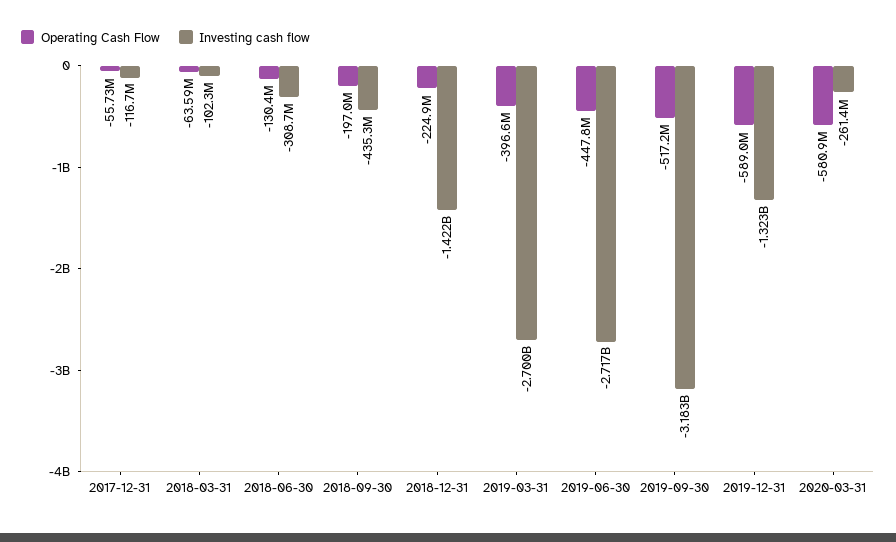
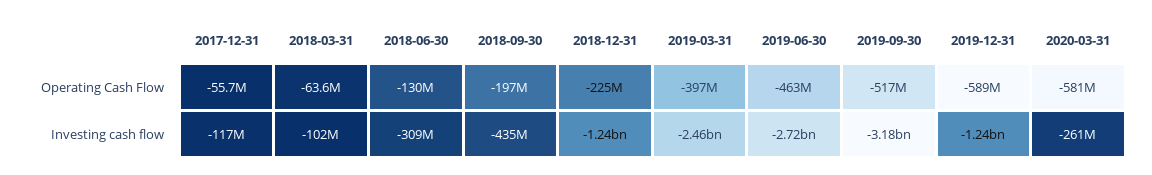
Investing cash flow, 2018-12-31: -1422000000 -> -1240000000
Investing cash flow, 2019-03-31: -2700000000 -> -2460000000
Operating Cash Flow, 2019-06-30: -447800000 -> -463000000
Investing cash flow, 2019-12-31: -1323000000 -> -1240000000

